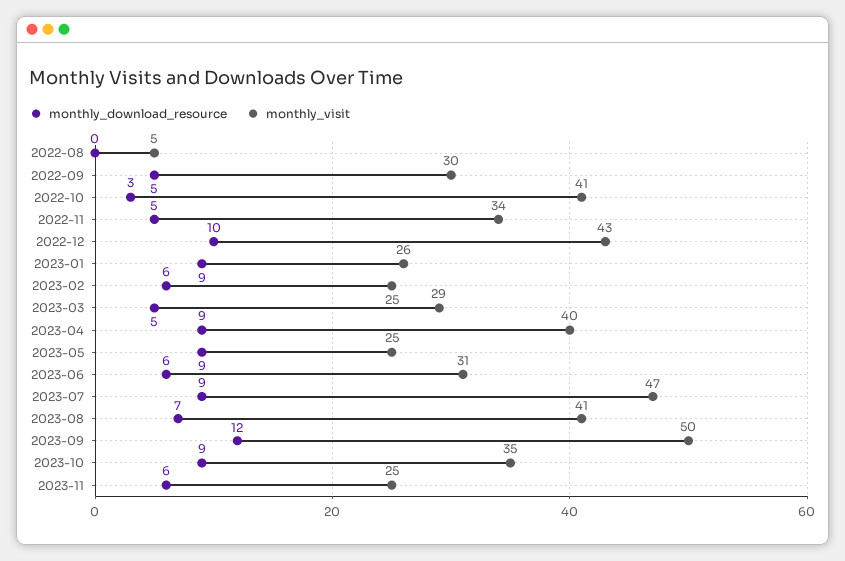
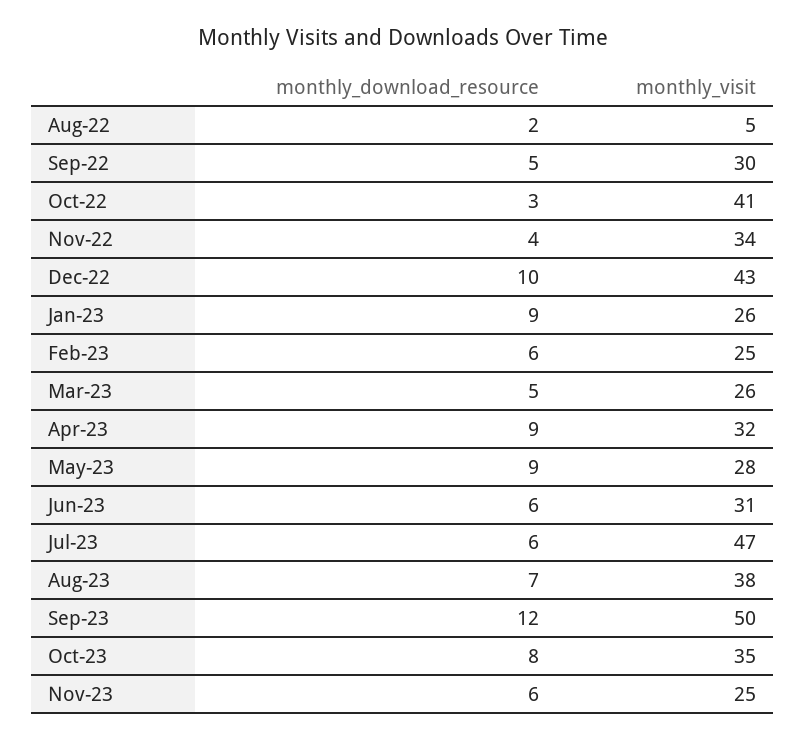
monthly_download_resource, 2022-08: 0 -> 2
monthly_download_resource, 2022-11: 5 -> 4
monthly_visit, 2023-03: 29 -> 26
monthly_visit, 2023-04: 40 -> 32
monthly_visit, 2023-05: 25 -> 28
monthly_download_resource, 2023-07: 9 -> 6
monthly_visit, 2023-08: 41 -> 38
monthly_download_resource, 2023-10: 9 -> 8

